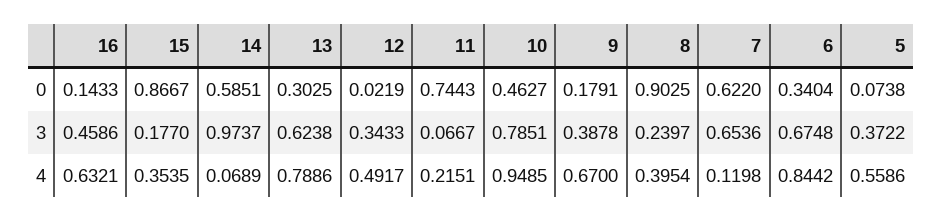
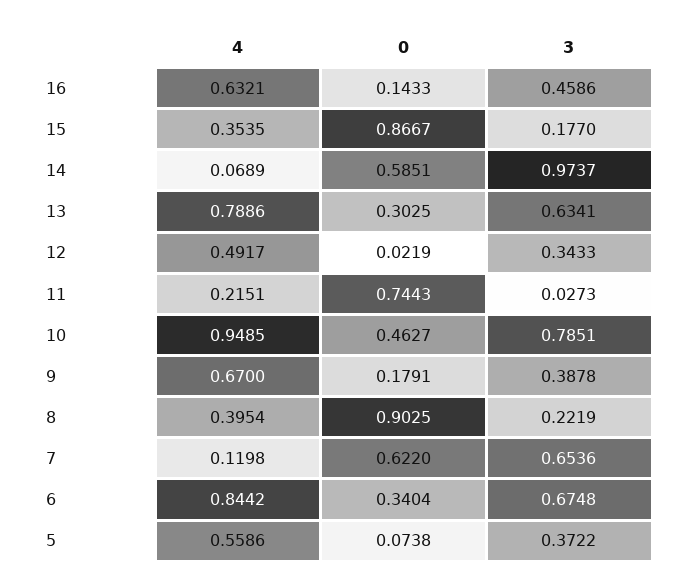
13, 3: 0.6238 -> 0.6341
11, 3: 0.0667 -> 0.0273
8, 3: 0.2397 -> 0.2219

